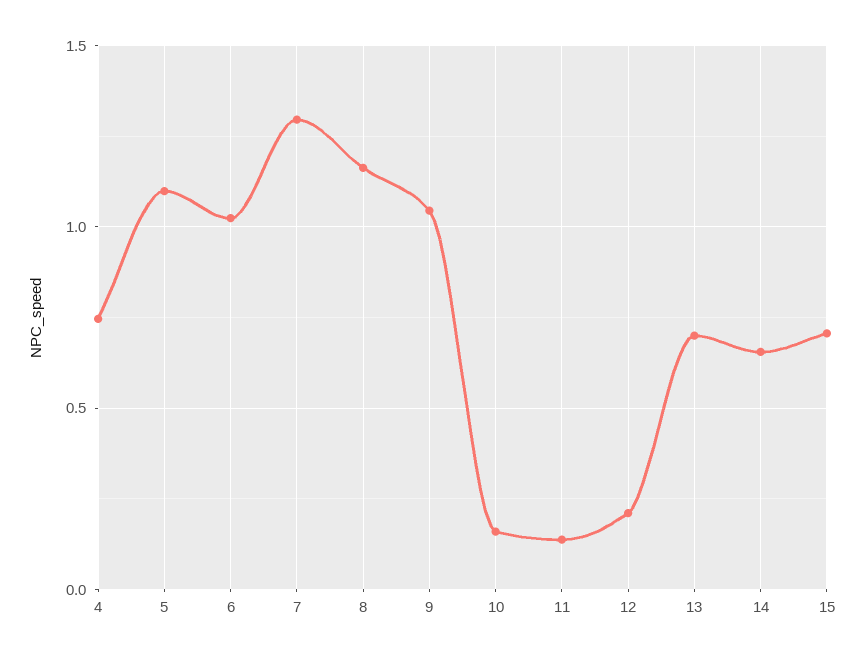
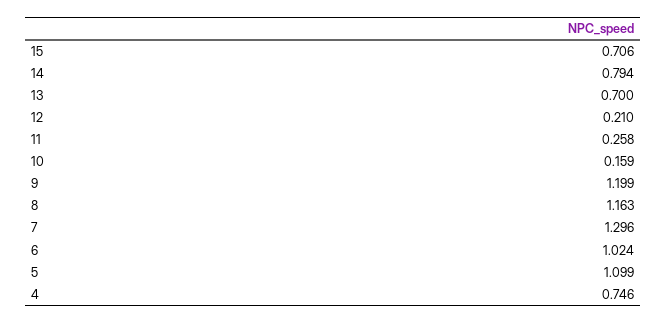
9: 1.05 -> 1.199
11: 0.15 -> 0.258
14: 0.65 -> 0.794

